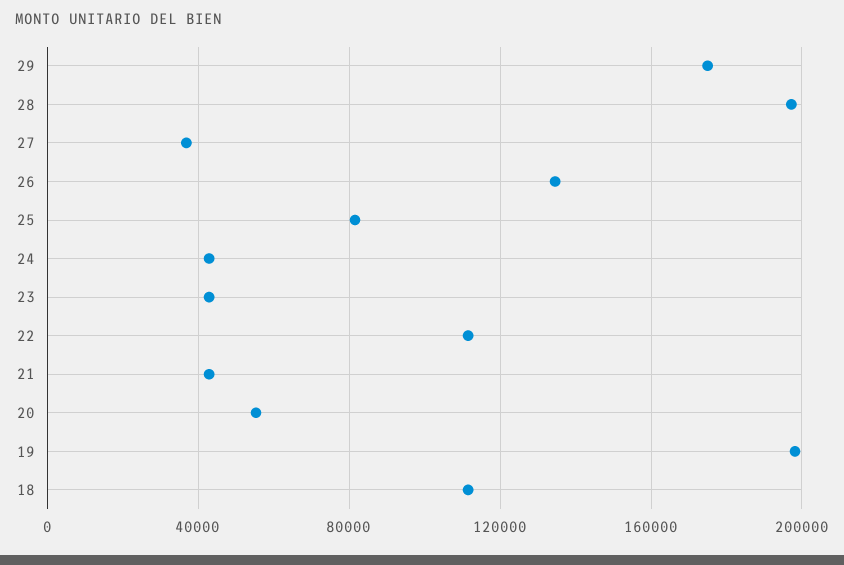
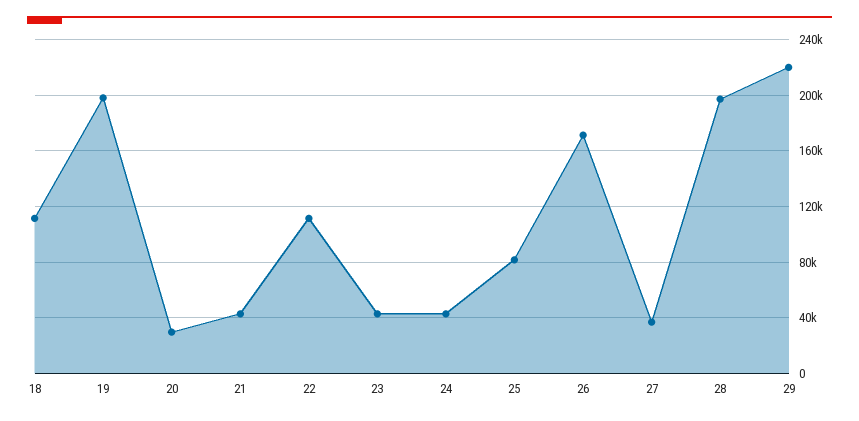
29: 175000 -> 220000
26: 135000 -> 170000
20: 55000 -> 30000

